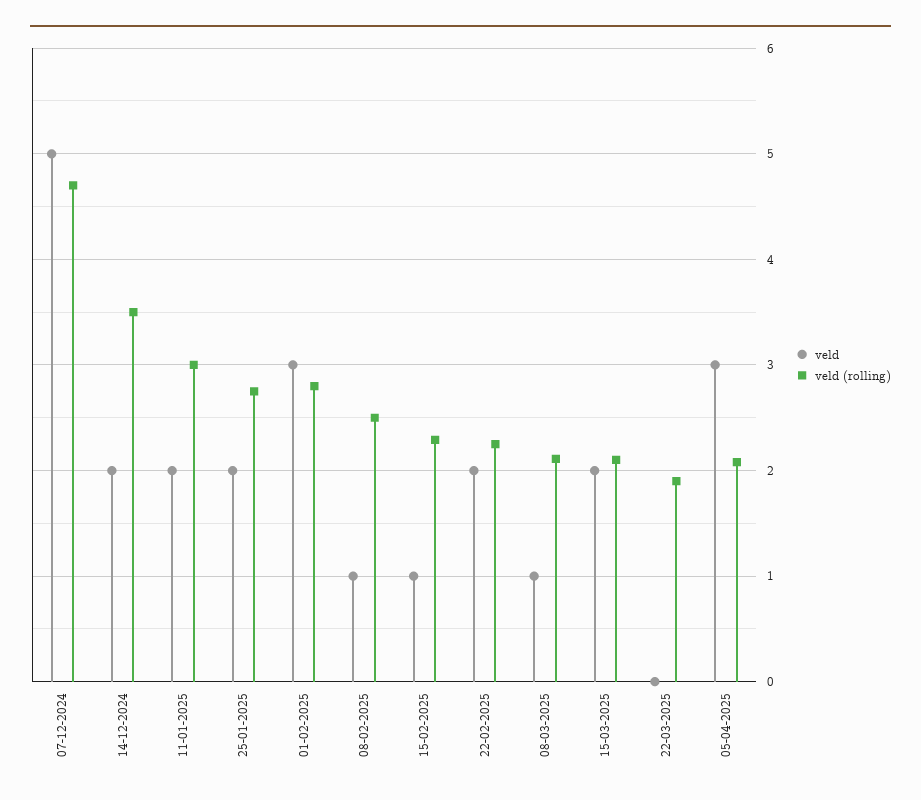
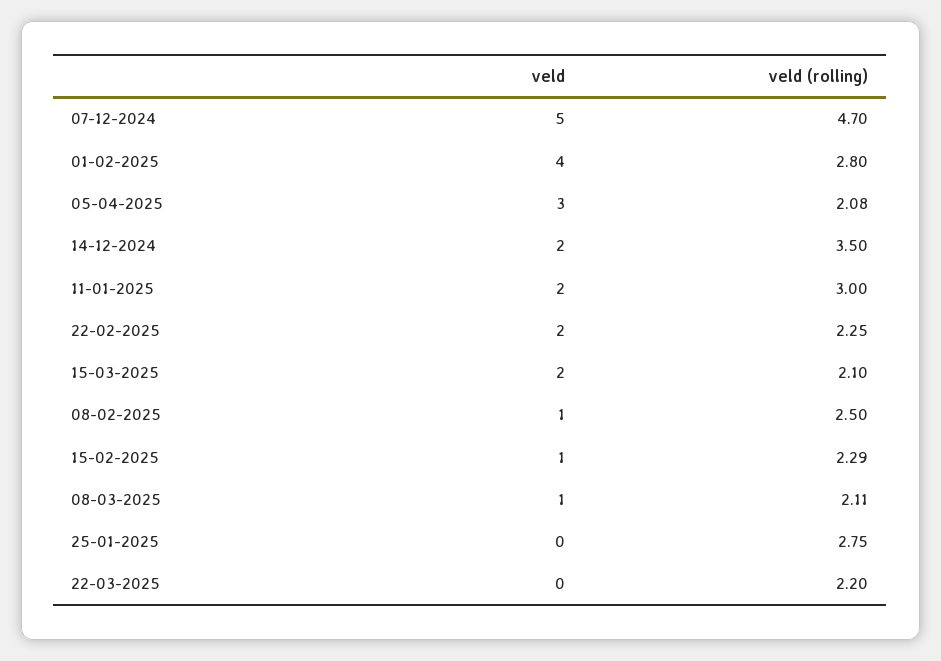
veld, 25-01-2025: 2 -> 0
veld, 01-02-2025: 3 -> 4
veld (rolling), 22-03-2025: 1.9 -> 2.2

